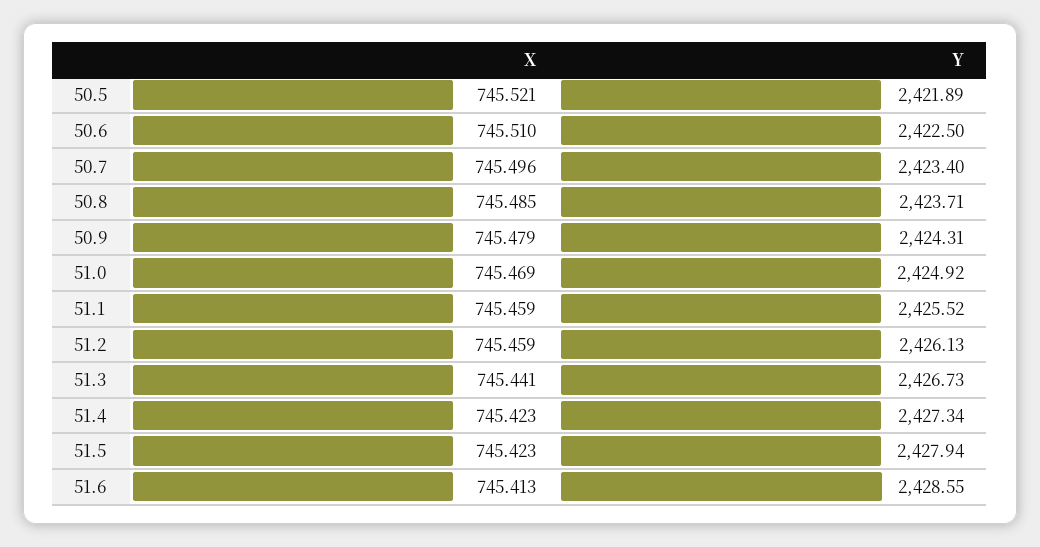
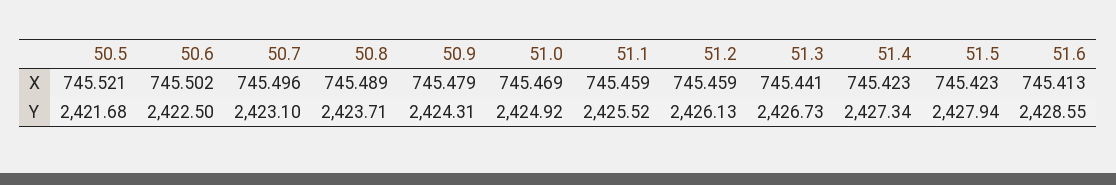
Y, 50.5: 2421.89 -> 2421.68
X, 50.6: 745.51 -> 745.502
Y, 50.7: 2423.4 -> 2423.1
X, 50.8: 745.485 -> 745.489

